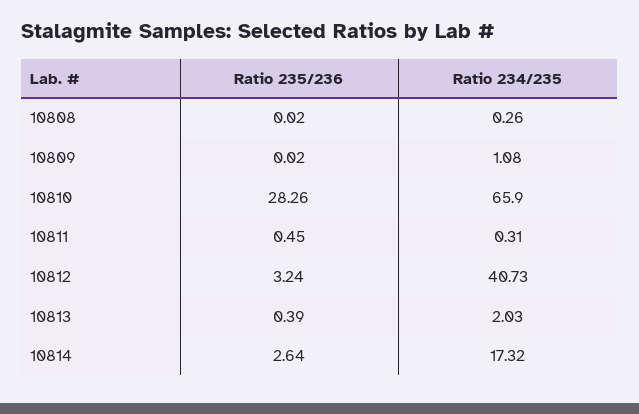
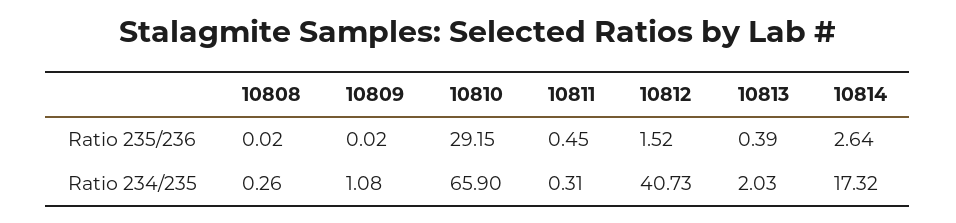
Ratio 235/236, 10810: 28.26 -> 29.15
Ratio 235/236, 10812: 3.24 -> 1.52

